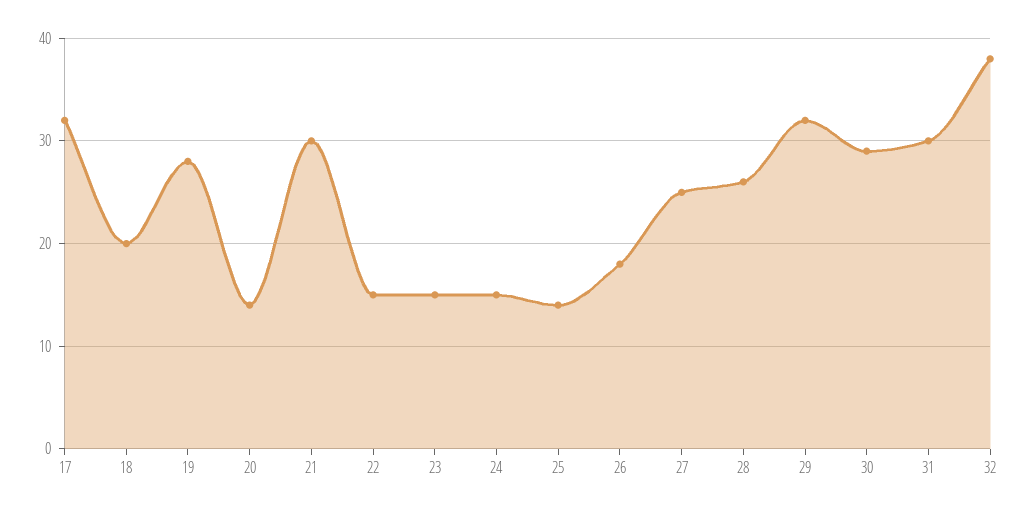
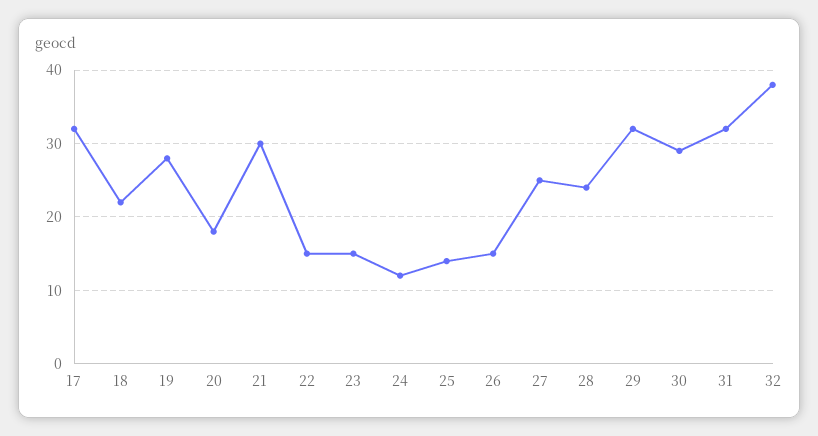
18: 20 -> 22
20: 14 -> 18
24: 15 -> 12
26: 18 -> 15
28: 26 -> 24
31: 30 -> 32

